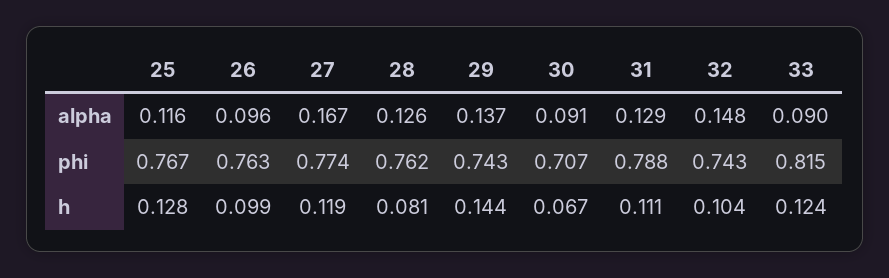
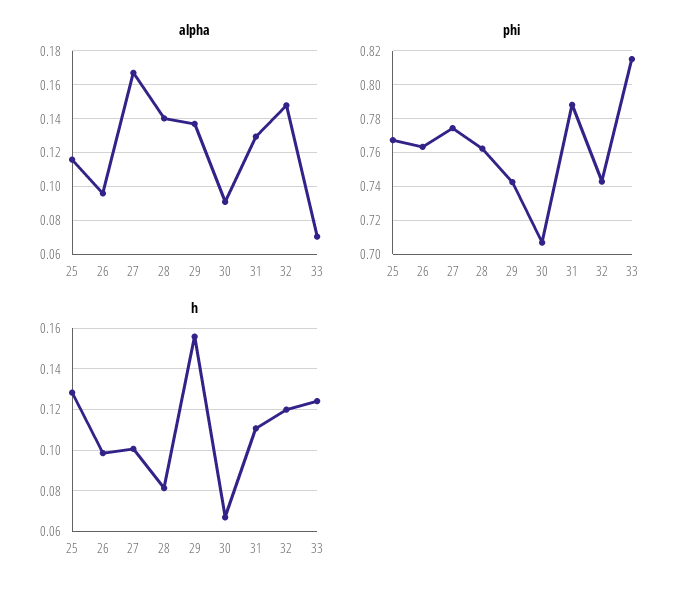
alpha, 28: 0.126 -> 0.14
alpha, 33: 0.09 -> 0.07
h, 27: 0.119 -> 0.1
h, 29: 0.144 -> 0.155
h, 32: 0.104 -> 0.12

